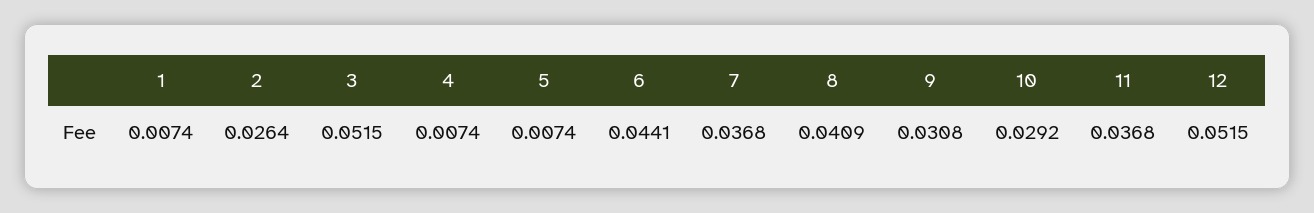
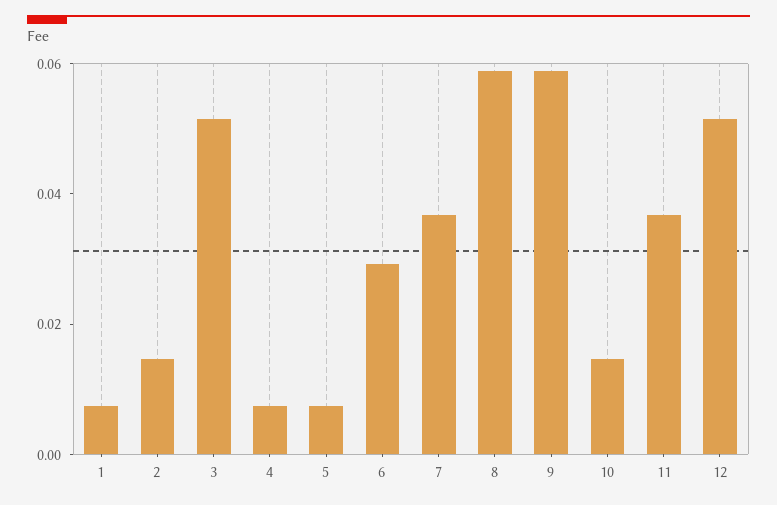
2: 0.0264 -> 0.015
6: 0.0441 -> 0.03
8: 0.0409 -> 0.06
9: 0.0308 -> 0.06
10: 0.0292 -> 0.015

